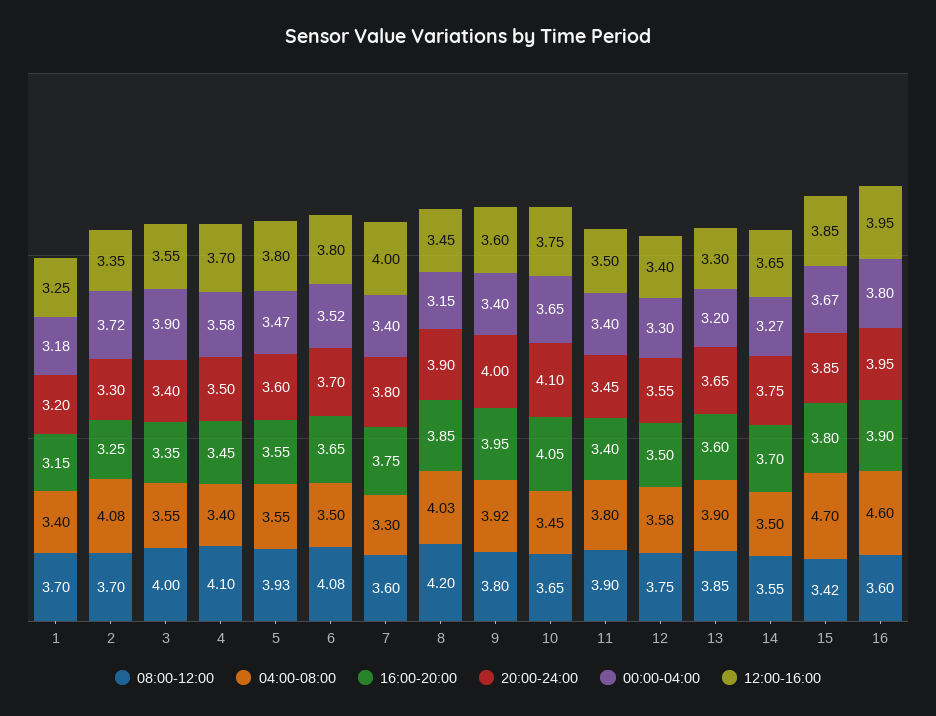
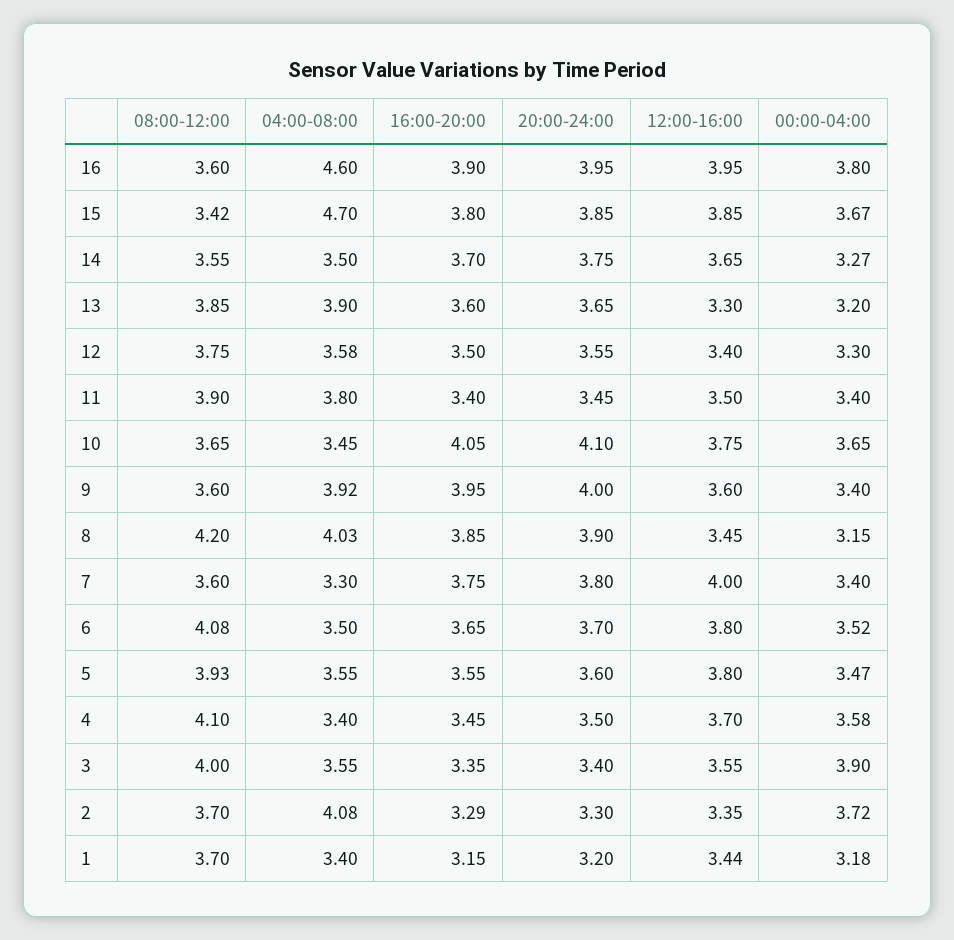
12:00-16:00, 1: 3.25 -> 3.44
16:00-20:00, 2: 3.25 -> 3.29
08:00-12:00, 9: 3.8 -> 3.6

